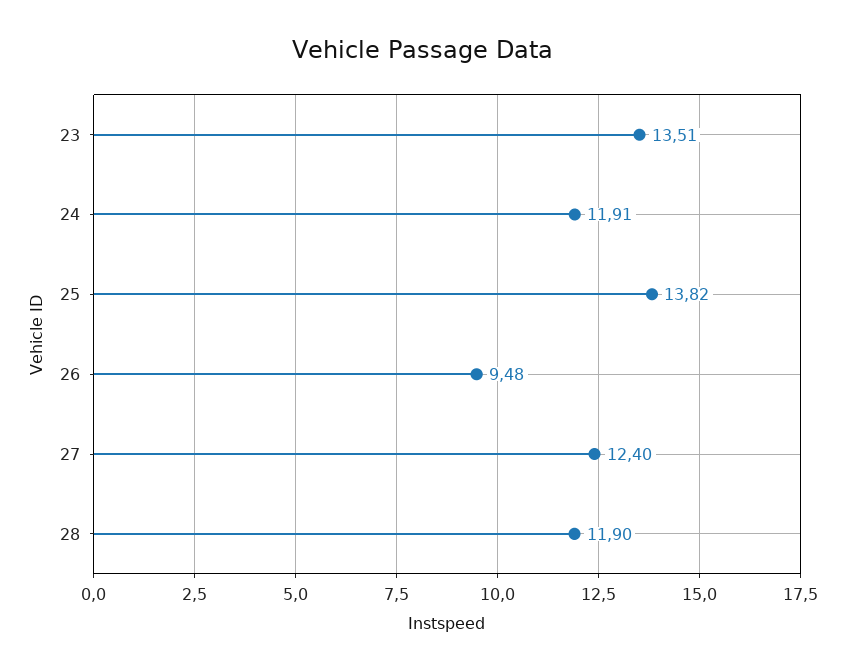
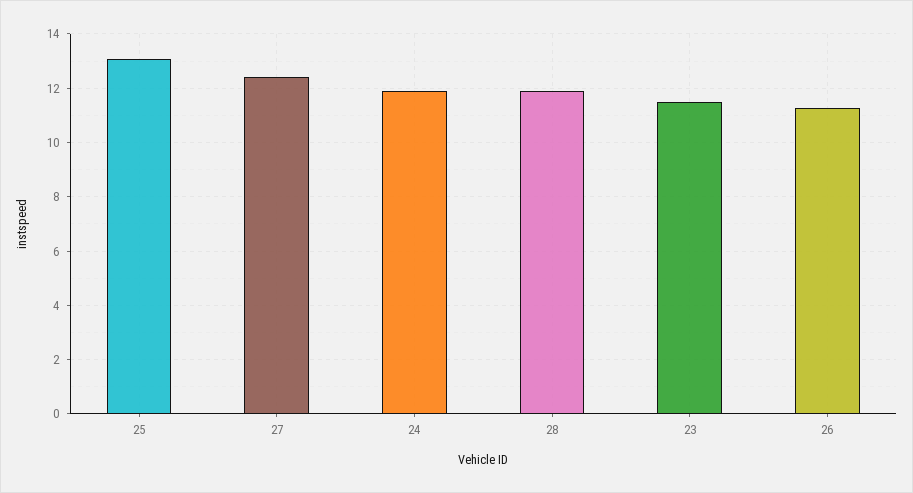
23: 13.51 -> 11.5
25: 13.82 -> 13
26: 9.48 -> 11.25

